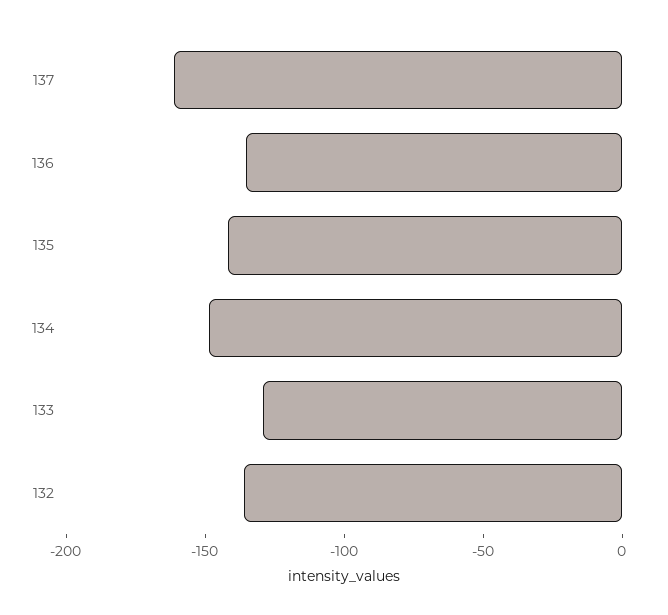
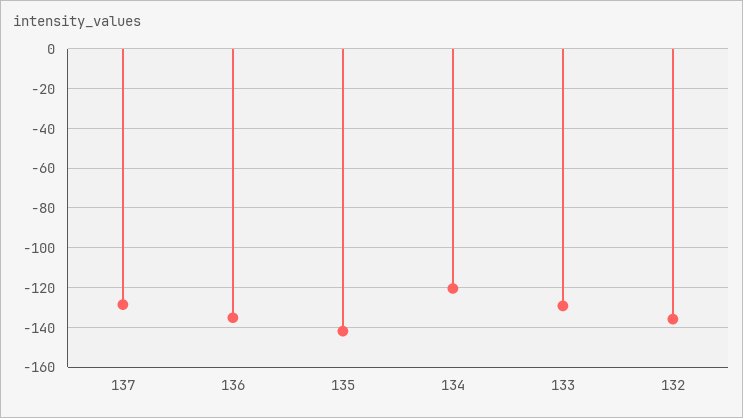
137: -160 -> -130
134: -150 -> -120

